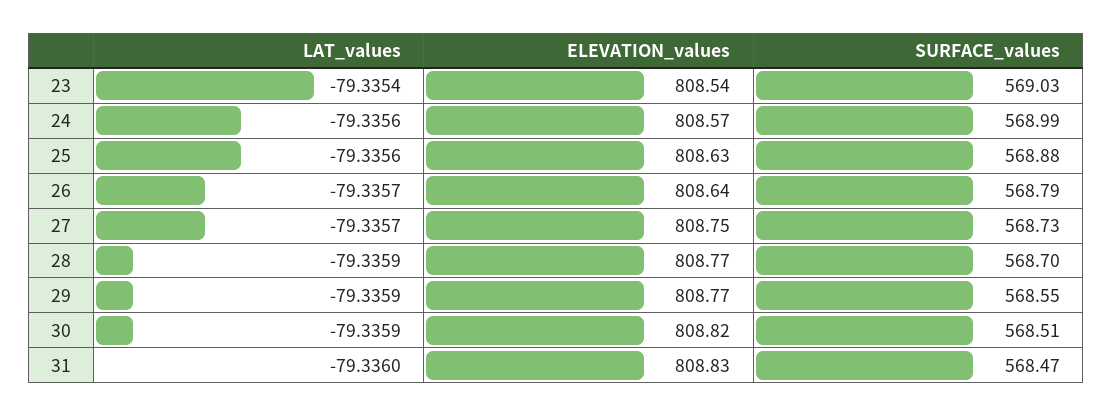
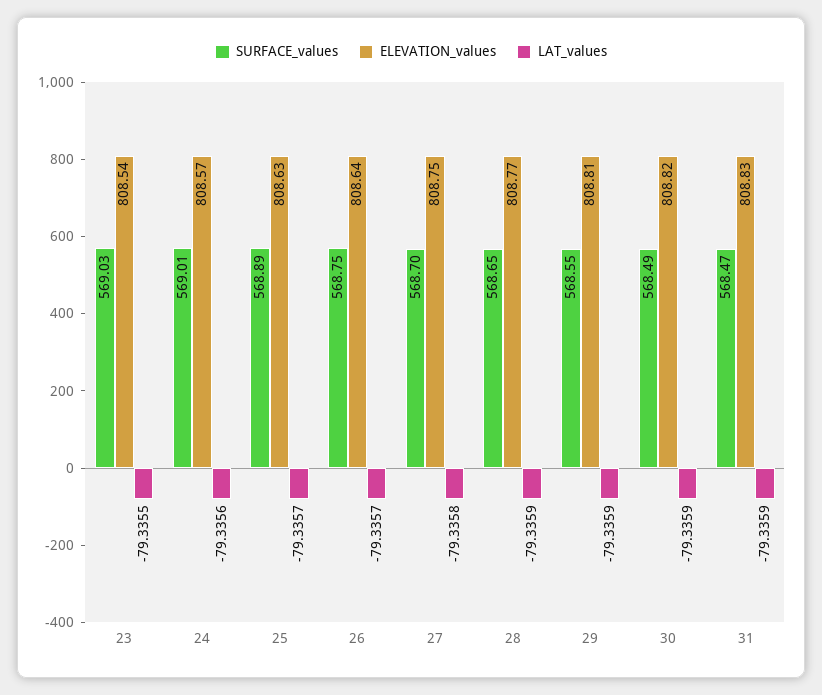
LAT_values, 23: -79.3354 -> -79.3355
SURFACE_values, 24: 568.99 -> 569.01
LAT_values, 25: -79.3356 -> -79.3357
SURFACE_values, 25: 568.88 -> 568.89
SURFACE_values, 26: 568.79 -> 568.75
LAT_values, 27: -79.3357 -> -79.3358
SURFACE_values, 27: 568.73 -> 568.7
SURFACE_values, 28: 568.7 -> 568.65
ELEVATION_values, 29: 808.77 -> 808.81
SURFACE_values, 30: 568.51 -> 568.49
LAT_values, 31: -79.336 -> -79.3359

